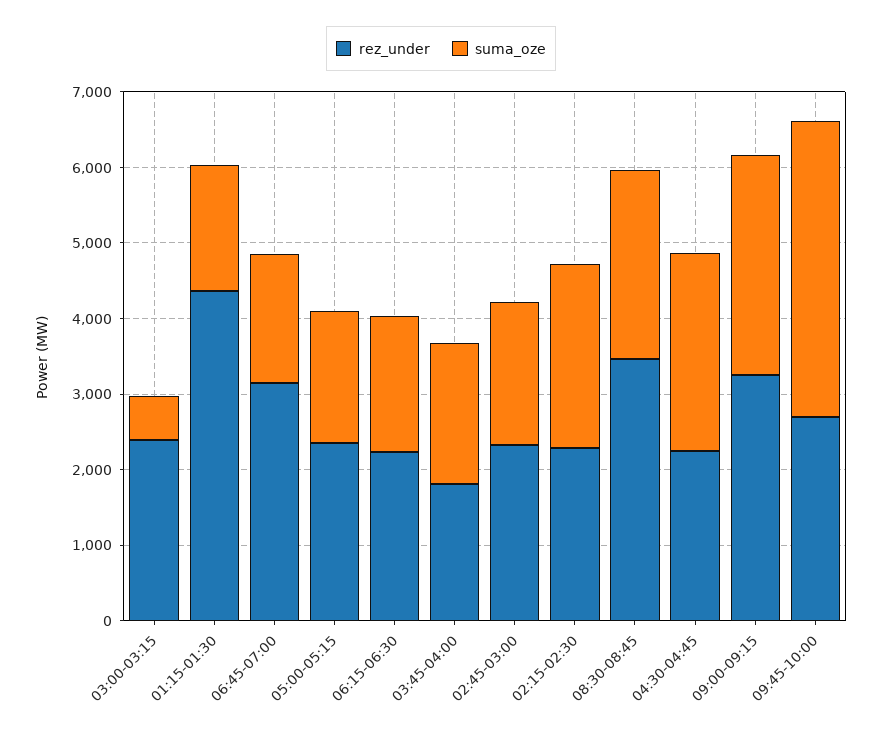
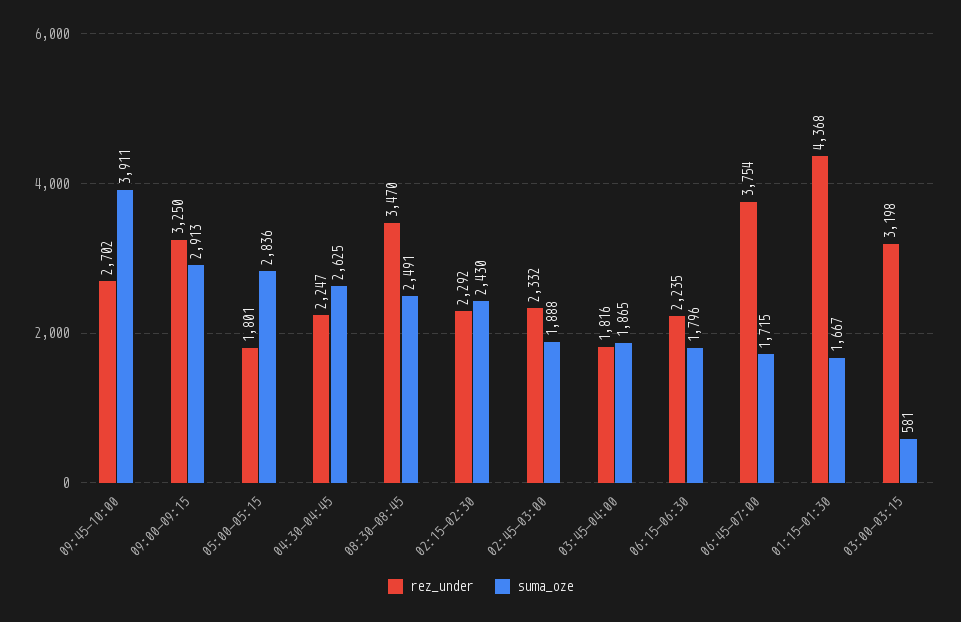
rez_under, 03:00-03:15: 2400 -> 3198
rez_under, 06:45-07:00: 3200 -> 3754
rez_under, 05:00-05:15: 2400 -> 1801
suma_oze, 05:00-05:15: 1800 -> 2836

